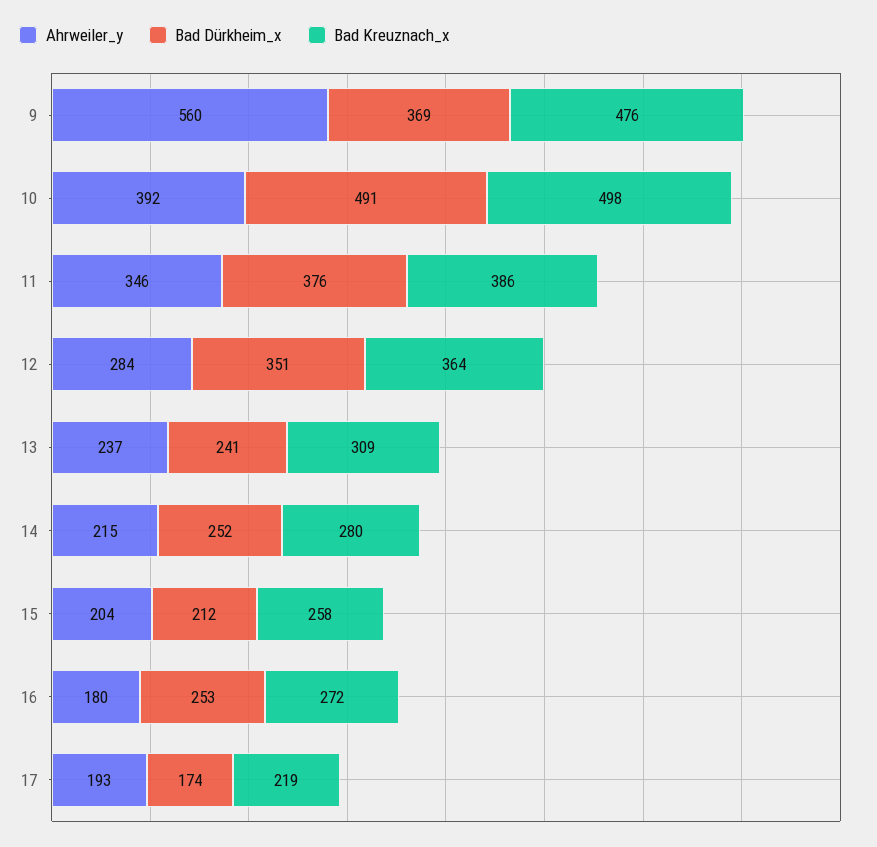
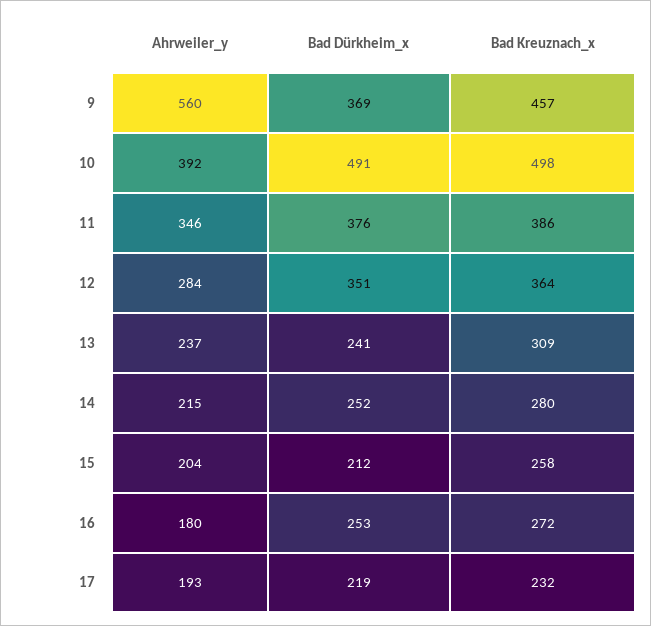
Bad Kreuznach_x, 9: 476 -> 457
Bad Dürkheim_x, 17: 174 -> 219
Bad Kreuznach_x, 17: 219 -> 232

